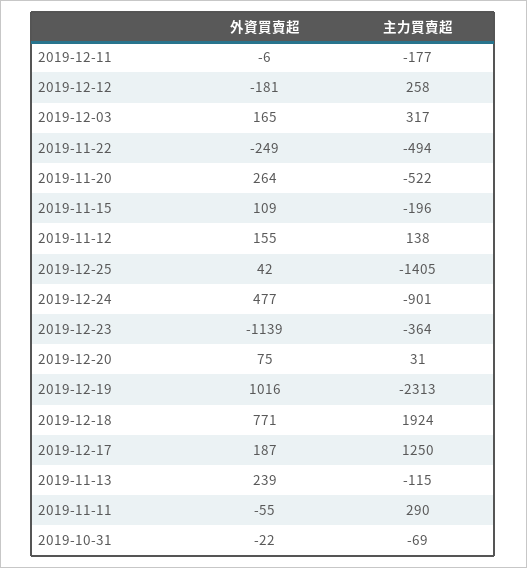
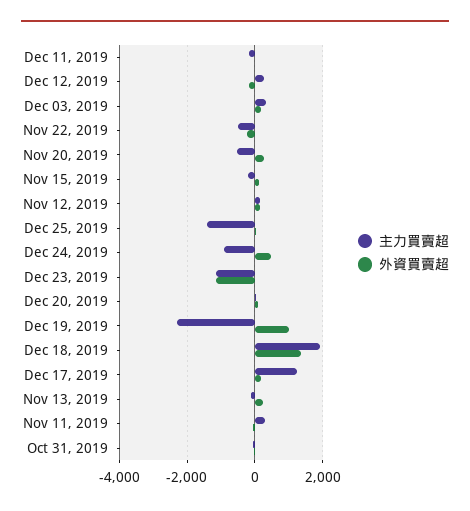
主力買賣超, 2019-12-23: -364 -> -1200
外資買賣超, 2019-12-18: 771 -> 1400

